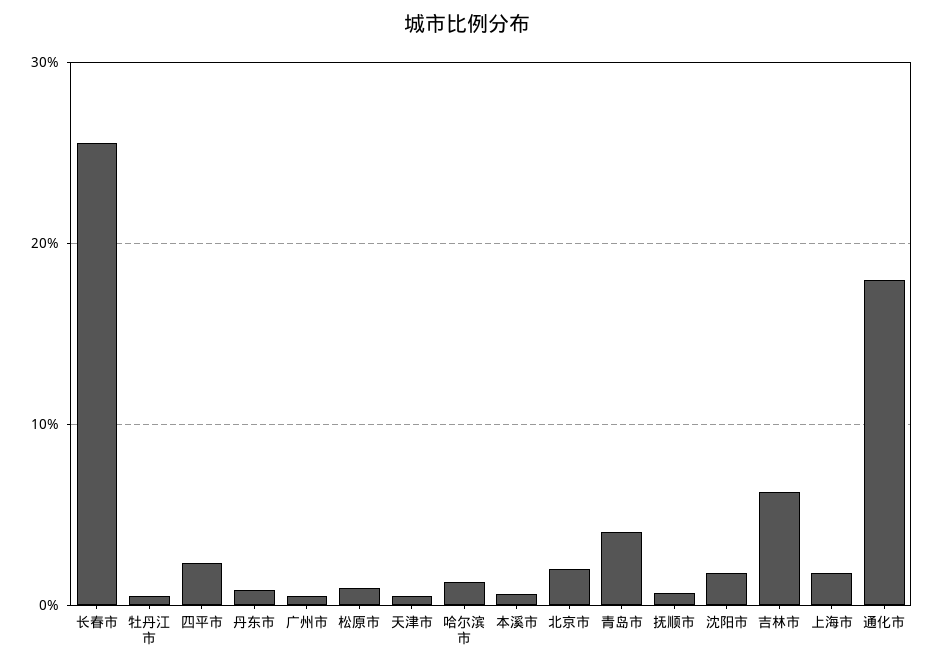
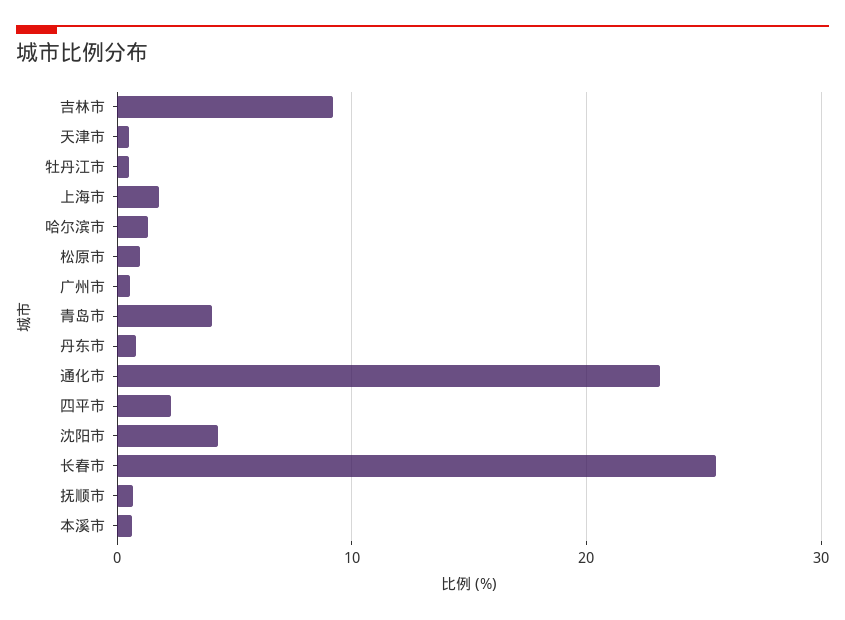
北京市: 2 -> none
沈阳市: 2 -> 4
吉林市: 6 -> 9
通化市: 18 -> 23

